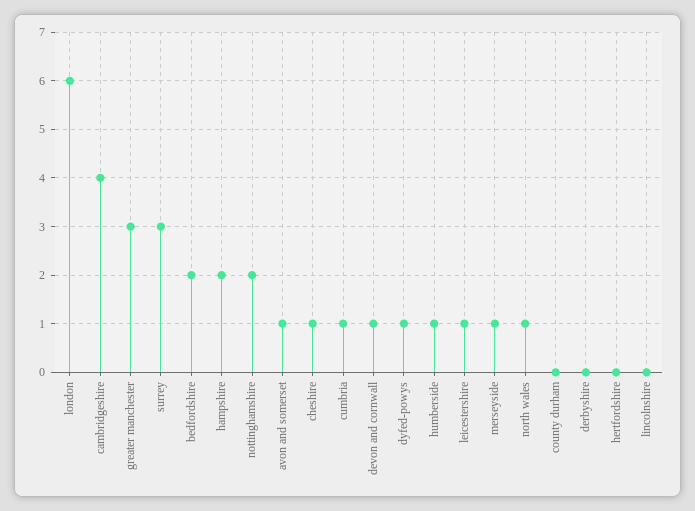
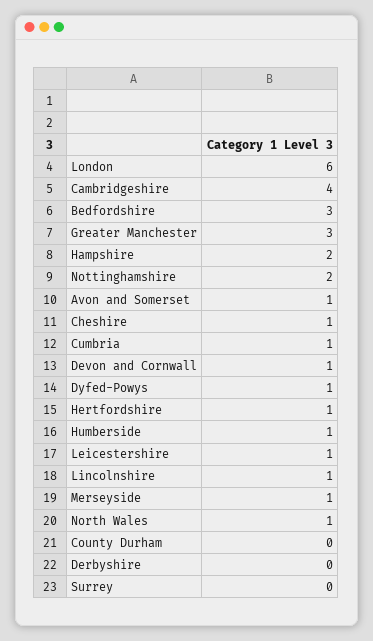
surrey: 3 -> 0
bedfordshire: 2 -> 3
hertfordshire: 0 -> 1
lincolnshire: 0 -> 1

